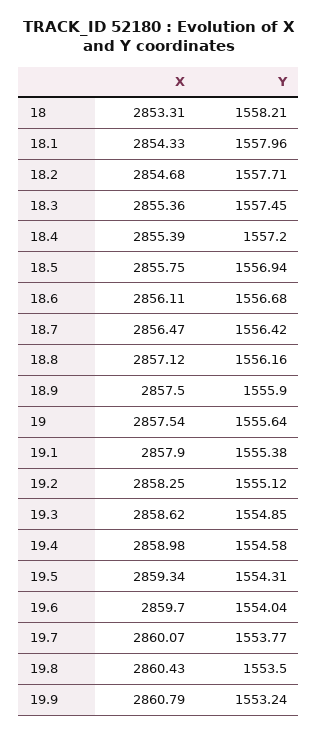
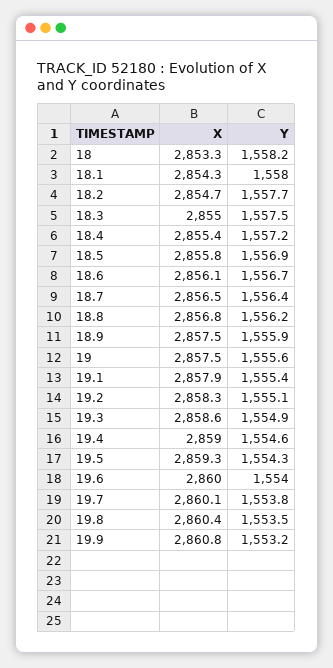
X, 18.3: 2855.36 -> 2855
X, 18.8: 2857.12 -> 2856.8
X, 19.6: 2859.7 -> 2860

